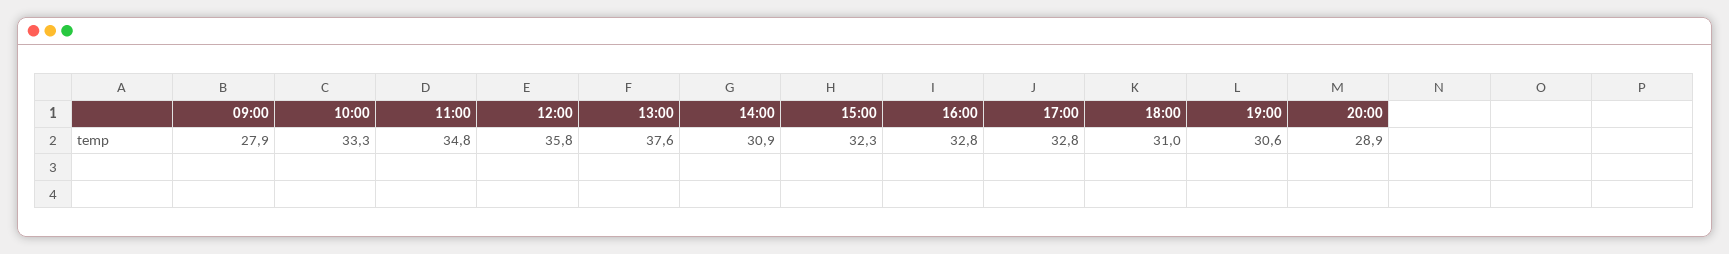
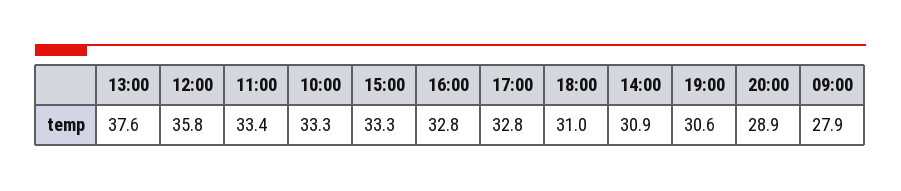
11:00: 34.8 -> 33.4
15:00: 32.3 -> 33.3

